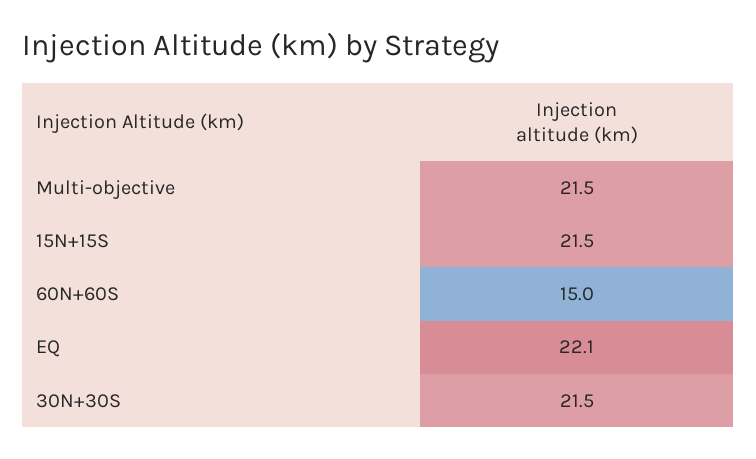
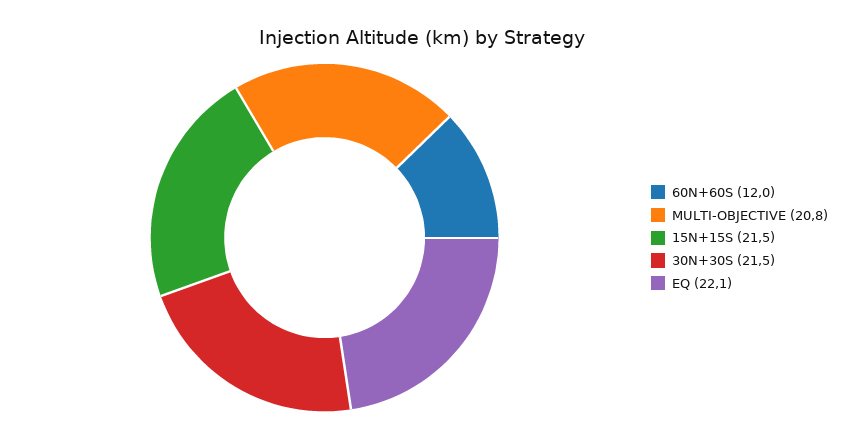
Multi-objective: 21.5 -> 20.8
60N+60S: 15 -> 12

